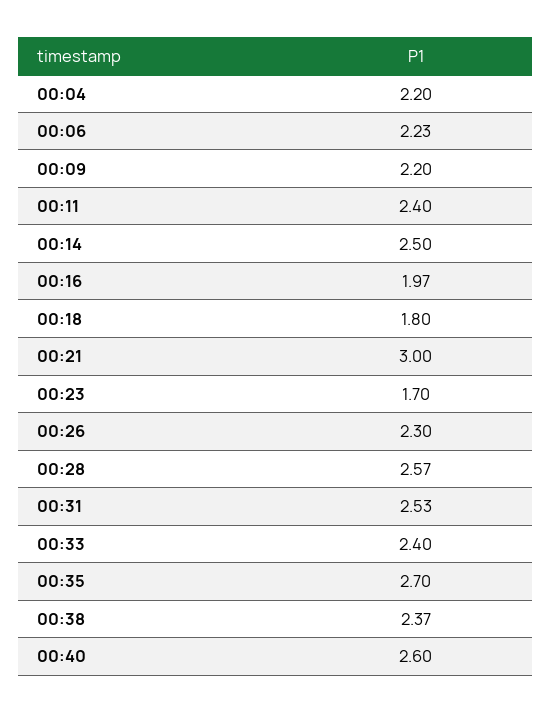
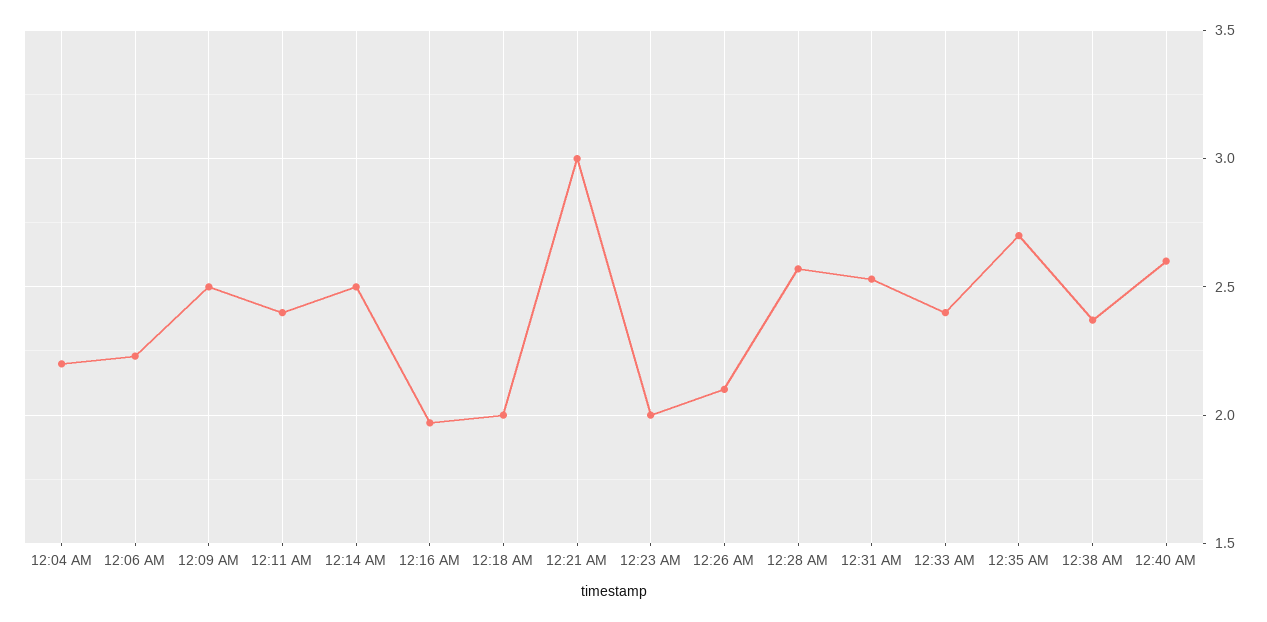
00:09: 2.2 -> 2.5
00:18: 1.8 -> 2
00:23: 1.7 -> 2
00:26: 2.3 -> 2.1

